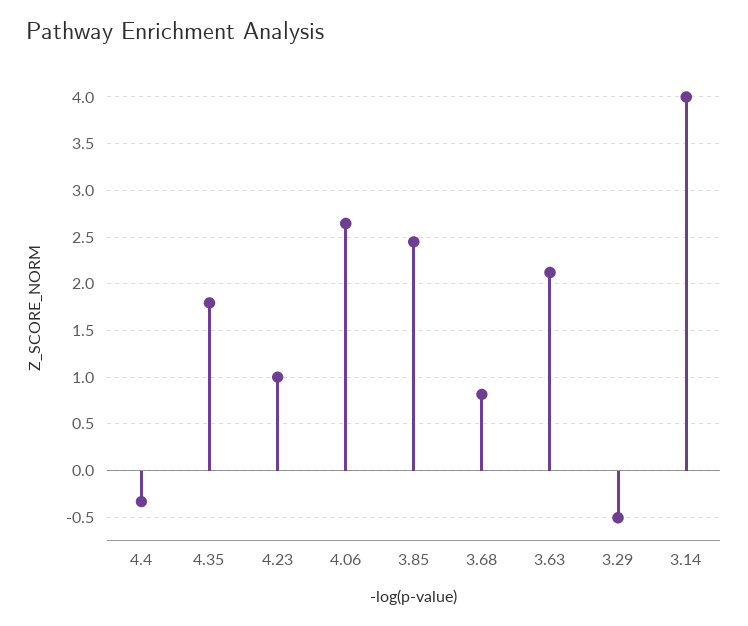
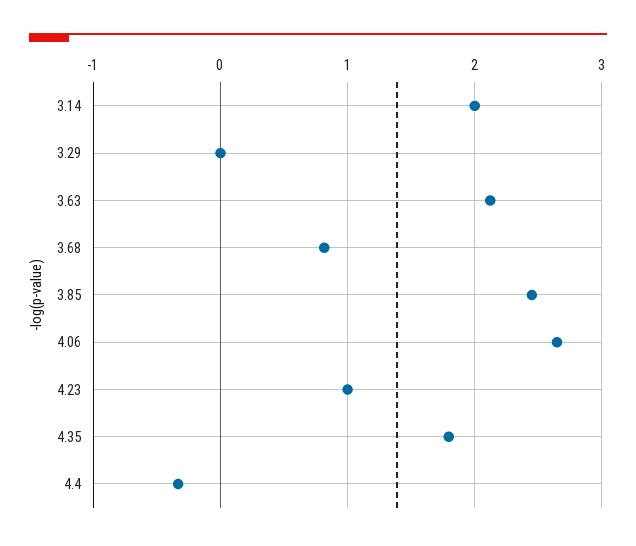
3.29: -0.5 -> 0
3.14: 4 -> 2

